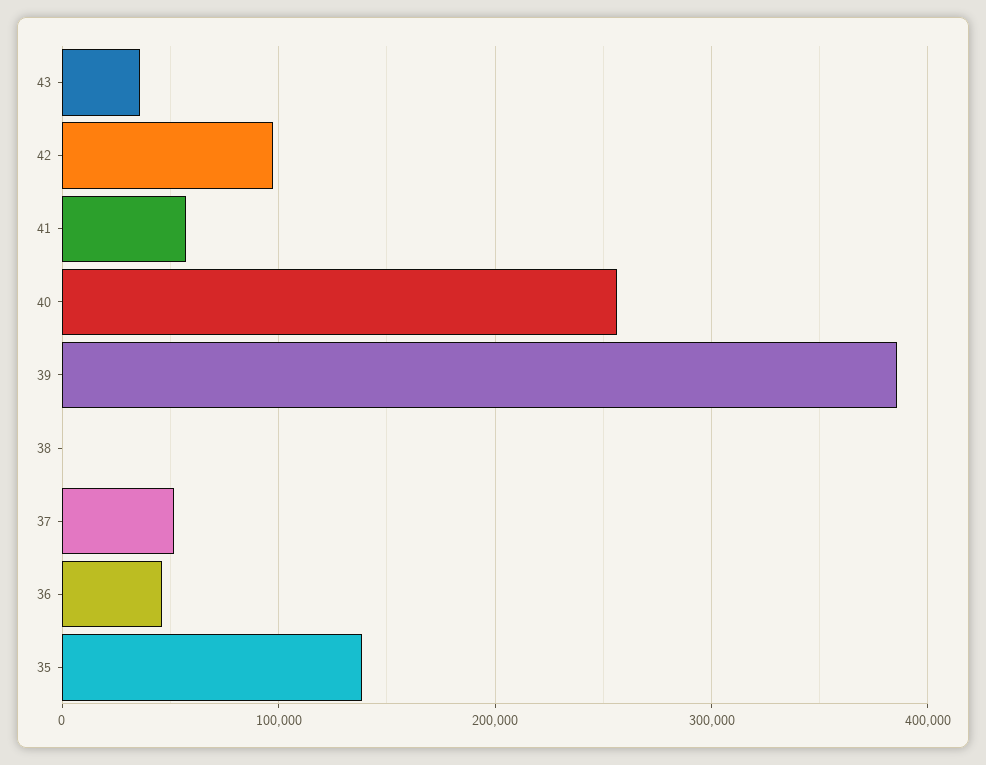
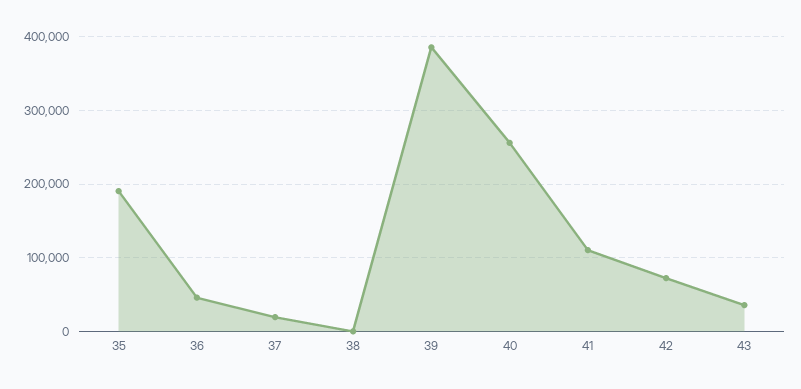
42: 100000 -> 70000
41: 60000 -> 110000
37: 50000 -> 20000
35: 140000 -> 190000

